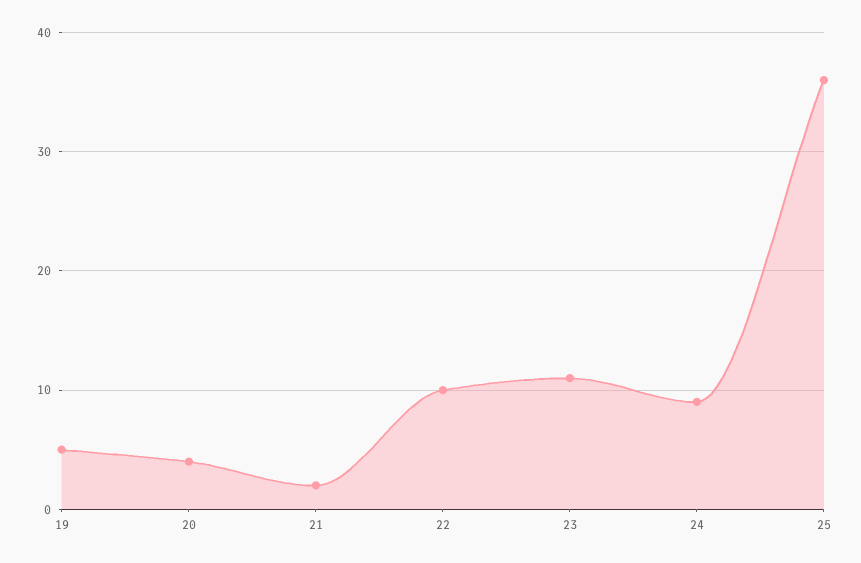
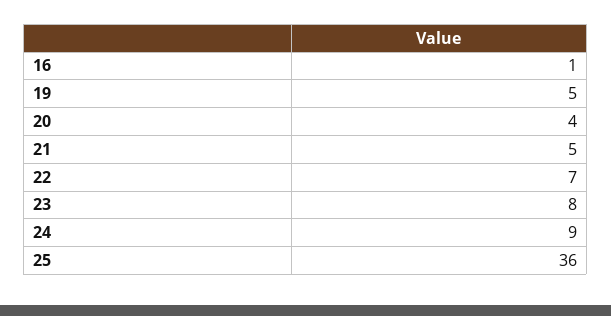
21: 2 -> 5
22: 10 -> 7
23: 11 -> 8
16: none -> 1

